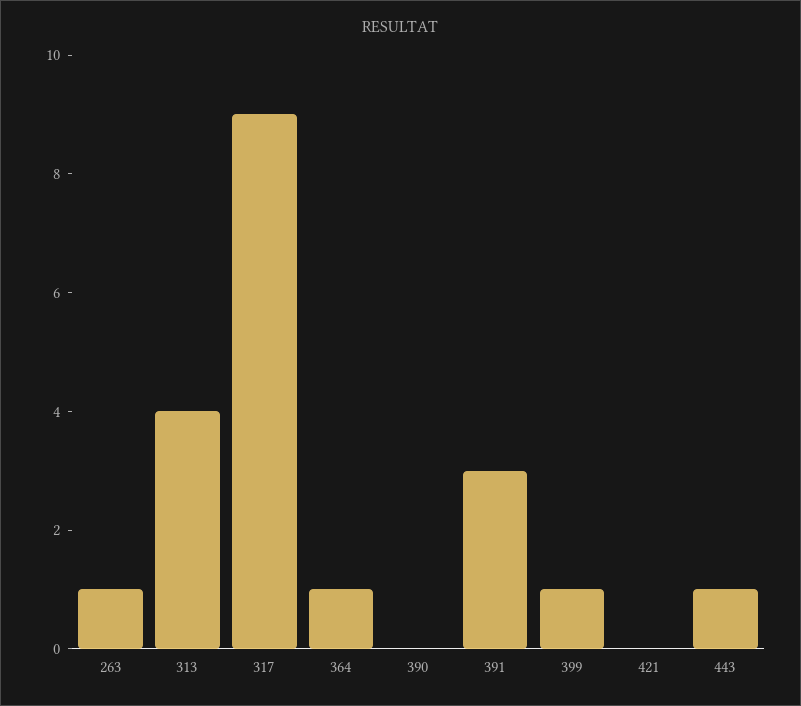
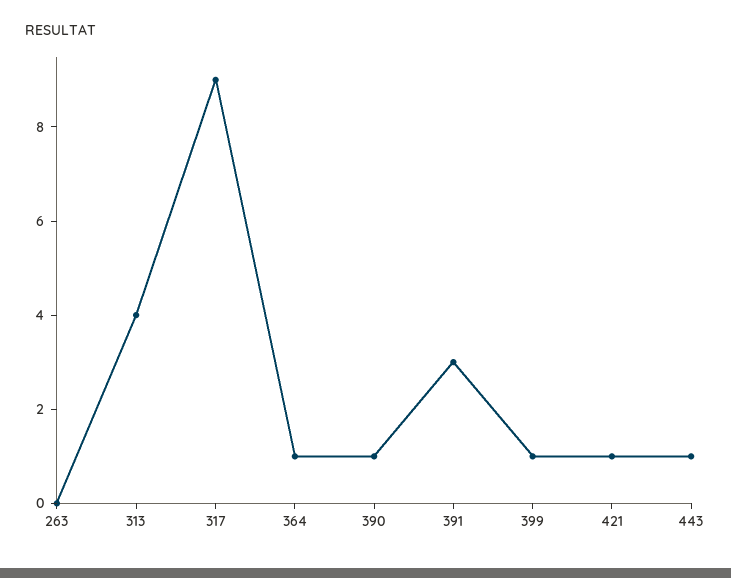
263: 1 -> 0
390: 0 -> 1
421: 0 -> 1

